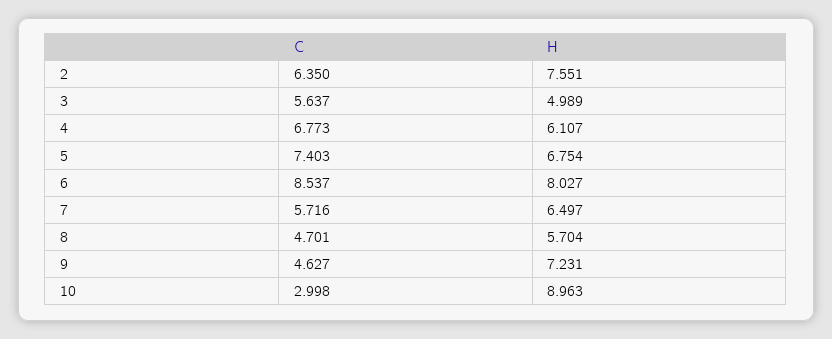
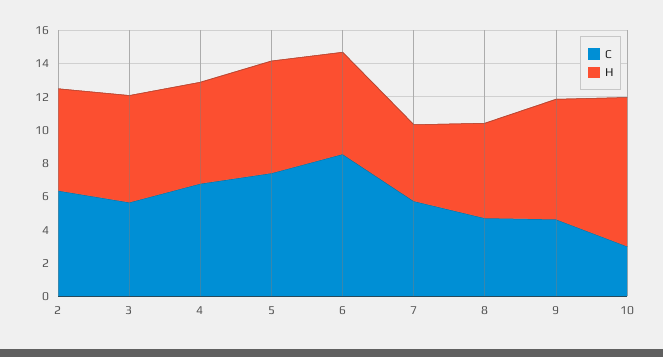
H, 2: 7.551 -> 6
H, 3: 4.989 -> 6.5
H, 6: 8.027 -> 6
H, 7: 6.497 -> 4.5

